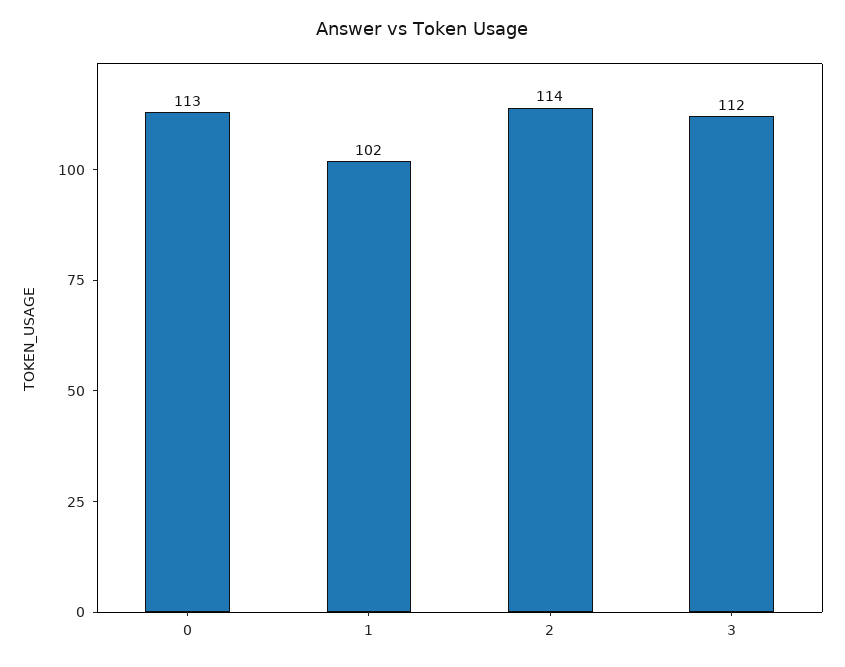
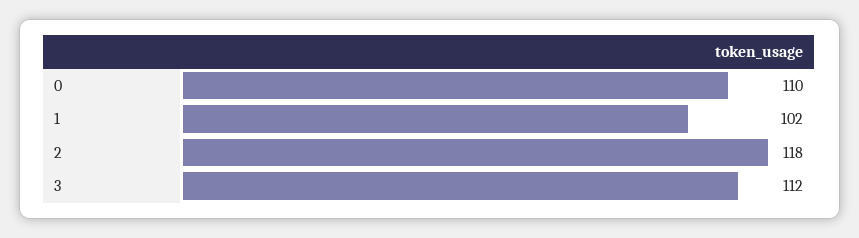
0: 113 -> 110
2: 114 -> 118

